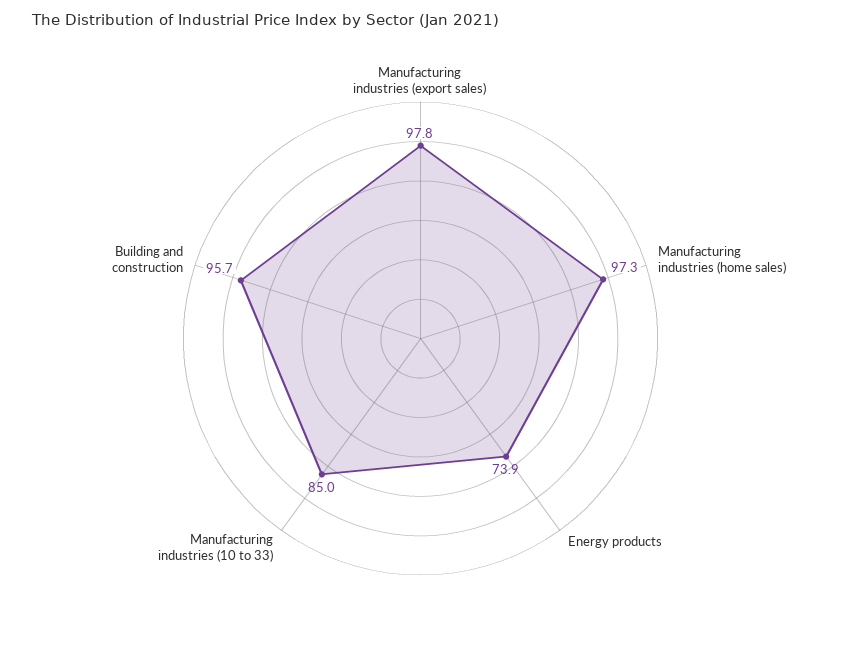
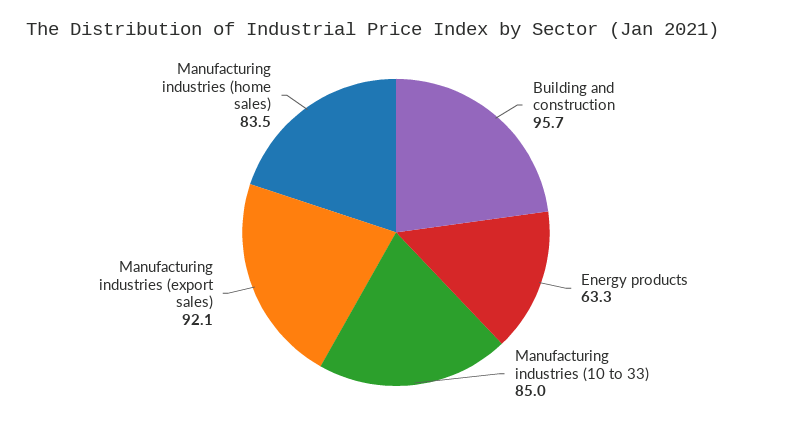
Manufacturing industries (export sales): 97.8 -> 92.1
Manufacturing industries (home sales): 97.3 -> 83.5
Energy products: 73.9 -> 63.3

